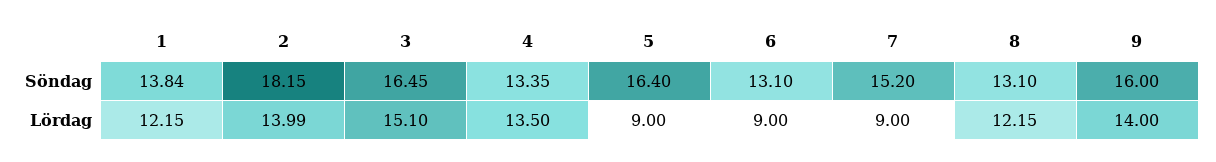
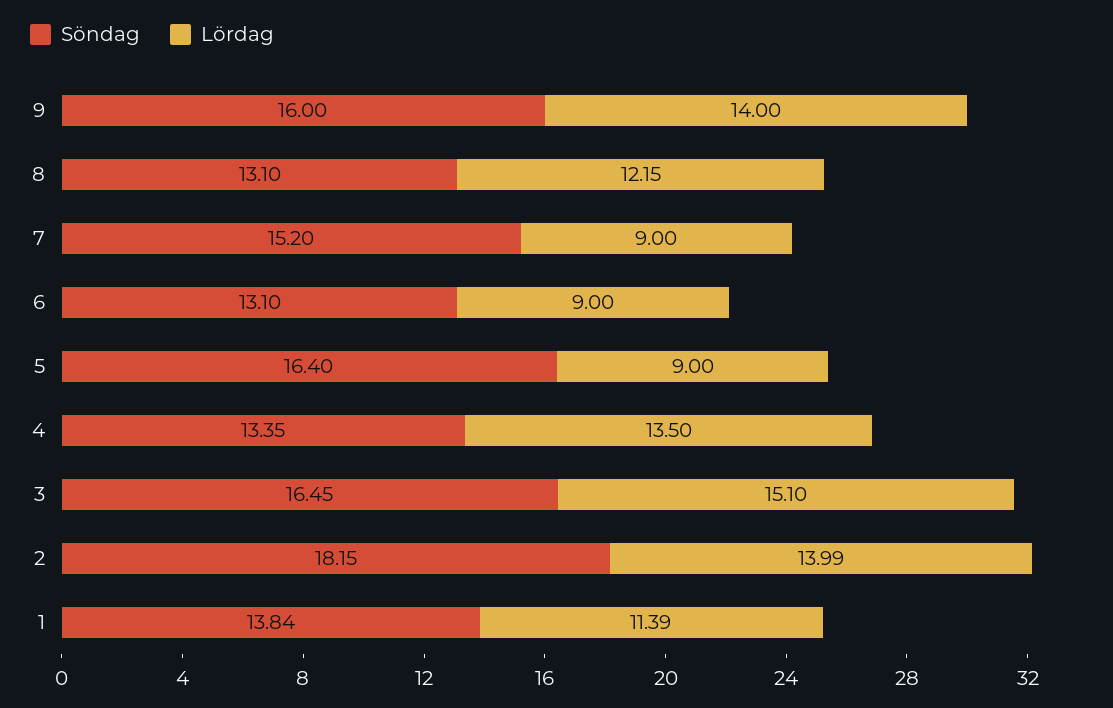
Lördag, 1: 12.15 -> 11.39

